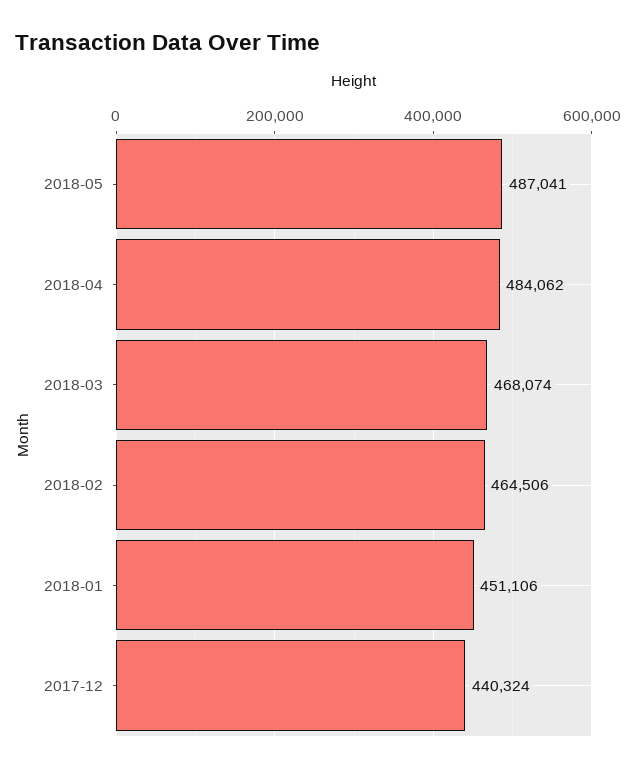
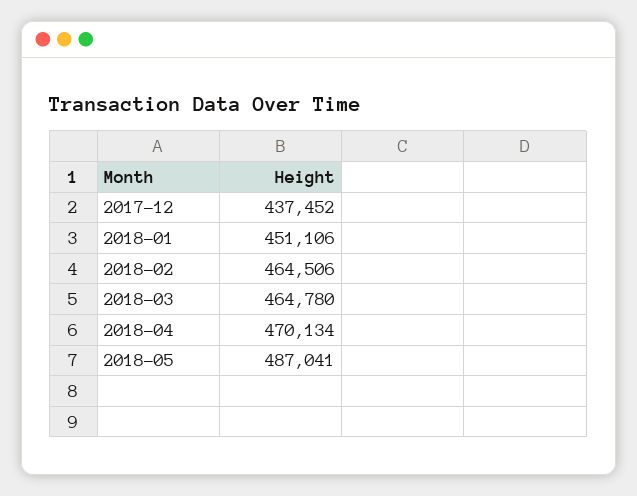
2018-04: 484062 -> 470134
2018-03: 468074 -> 464780
2017-12: 440324 -> 437452

